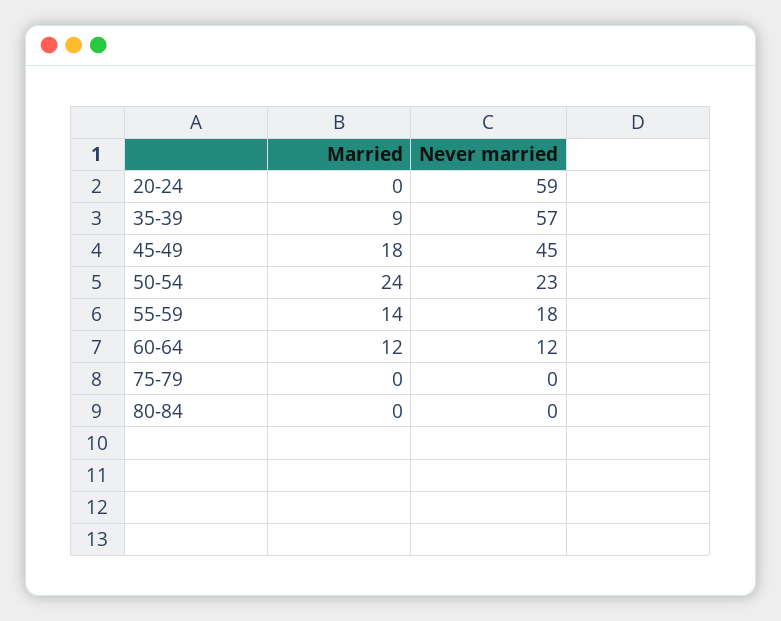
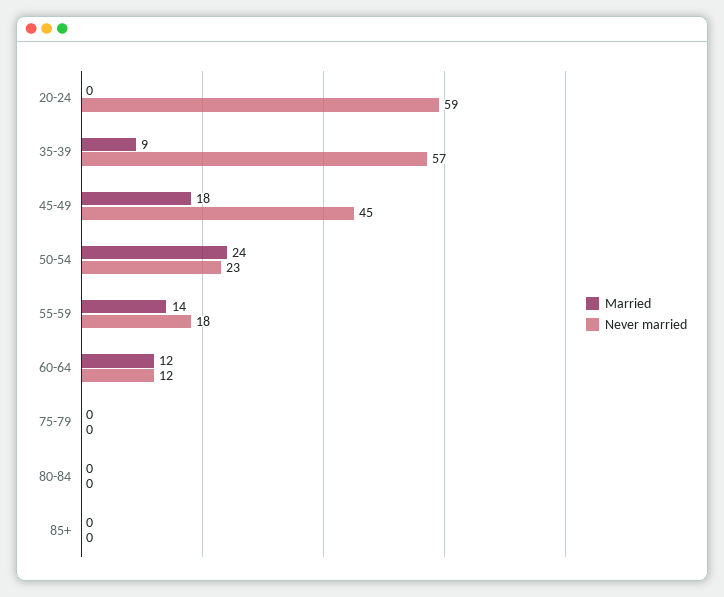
Married, 85+: none -> 0
Never married, 85+: none -> 0

